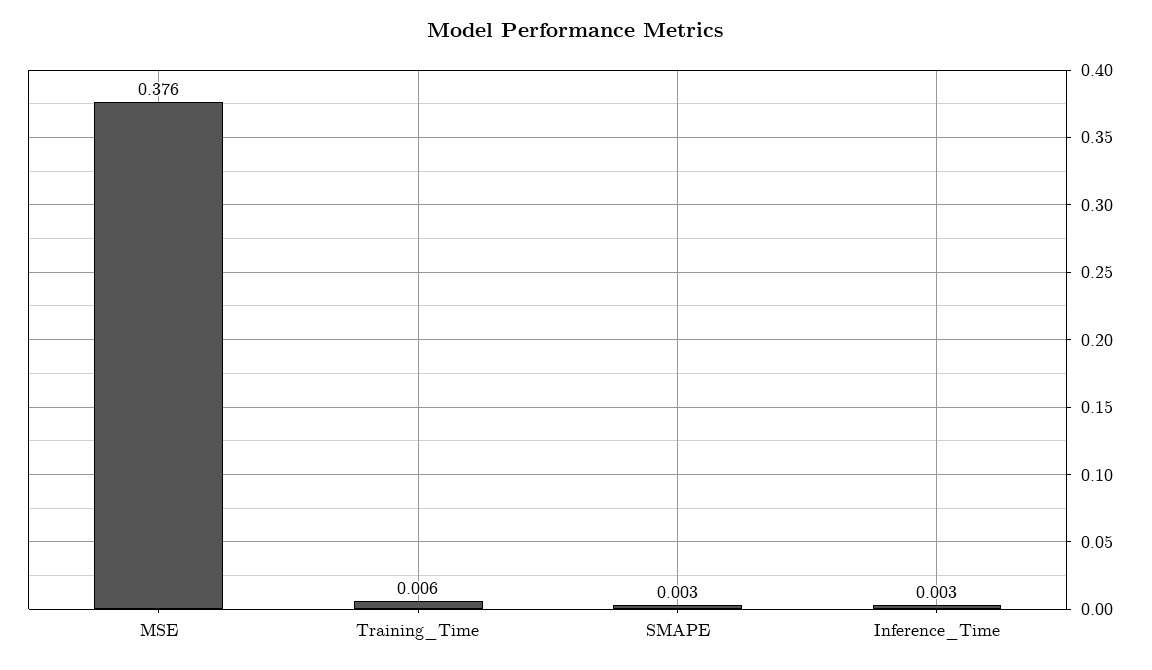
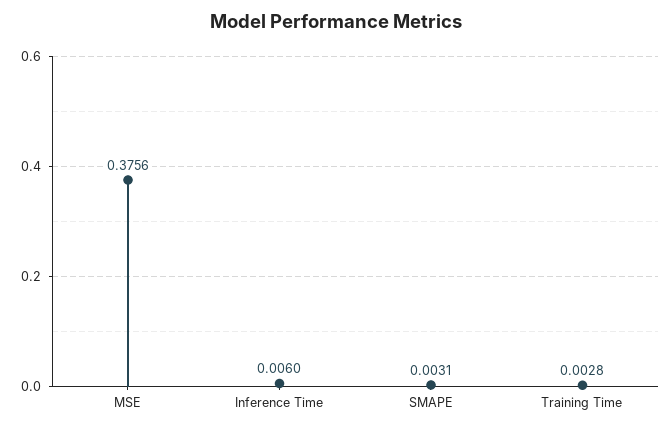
Training_Time: 0.006 -> 0.0028
Inference_Time: 0.003 -> 0.006

